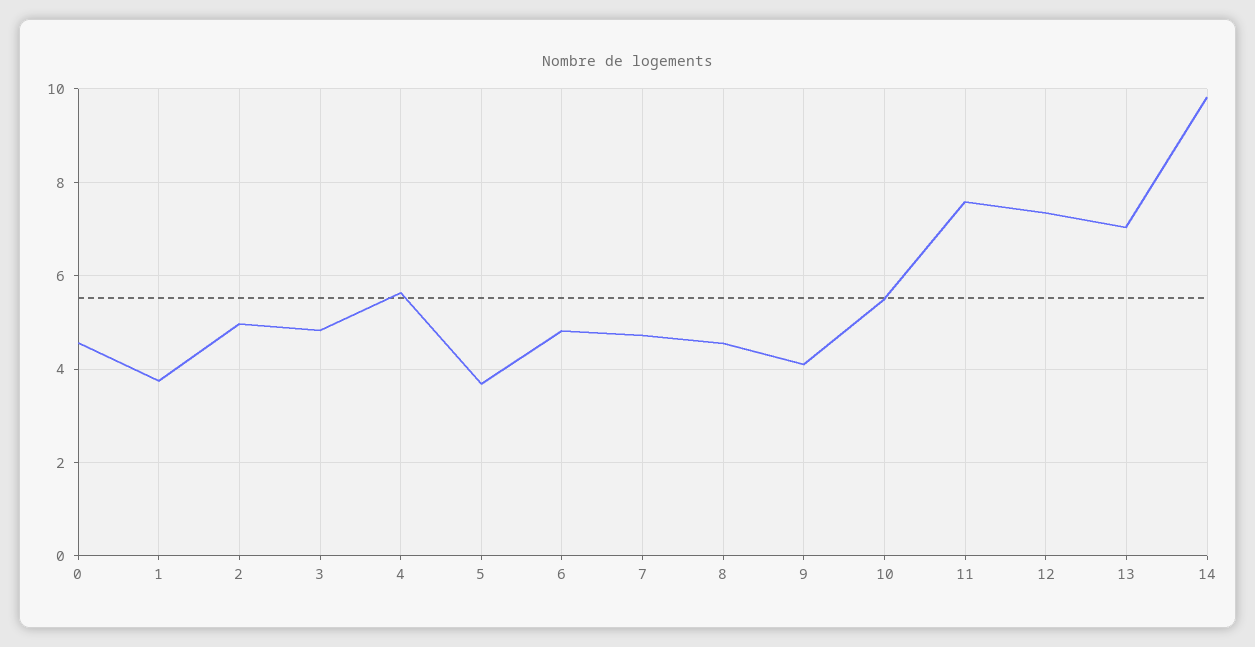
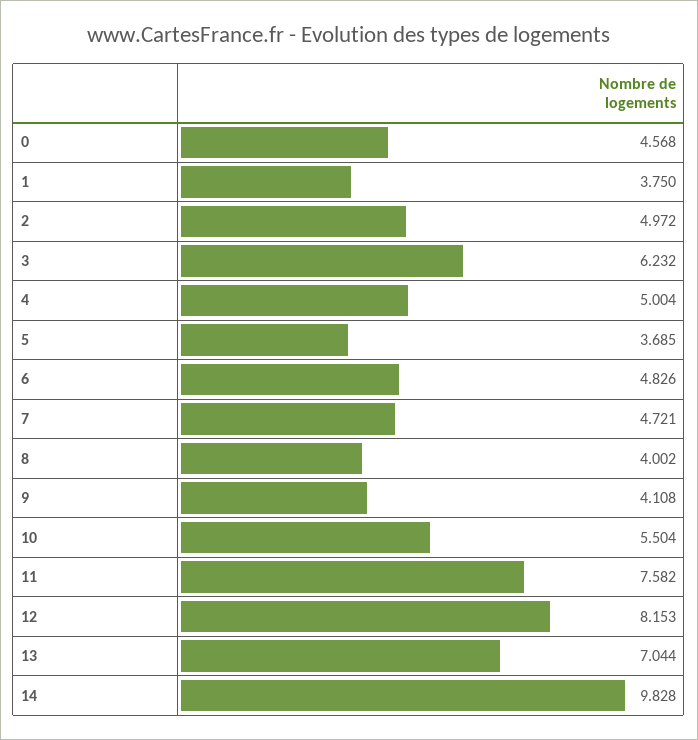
3: 4.8 -> 6.232
4: 5.6 -> 5.004
8: 4.6 -> 4.002
12: 7.4 -> 8.153

